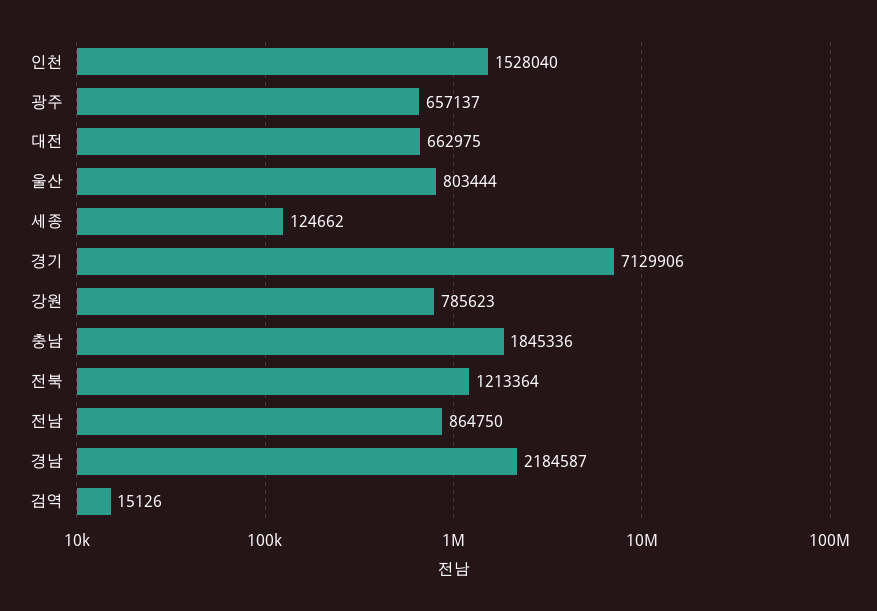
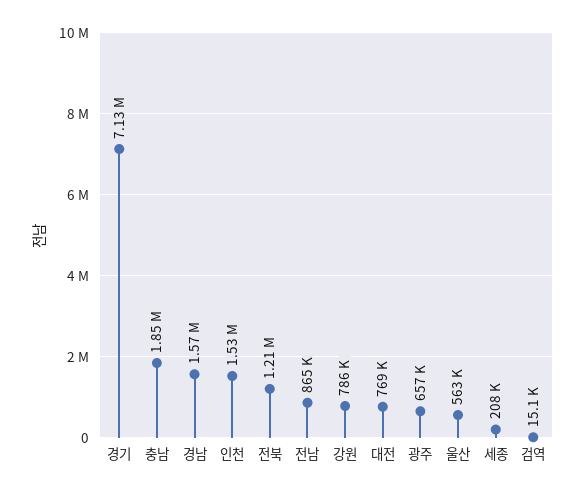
대전: 662975 -> 769000
울산: 803444 -> 563000
세종: 124662 -> 208000
경남: 2184587 -> 1570000

